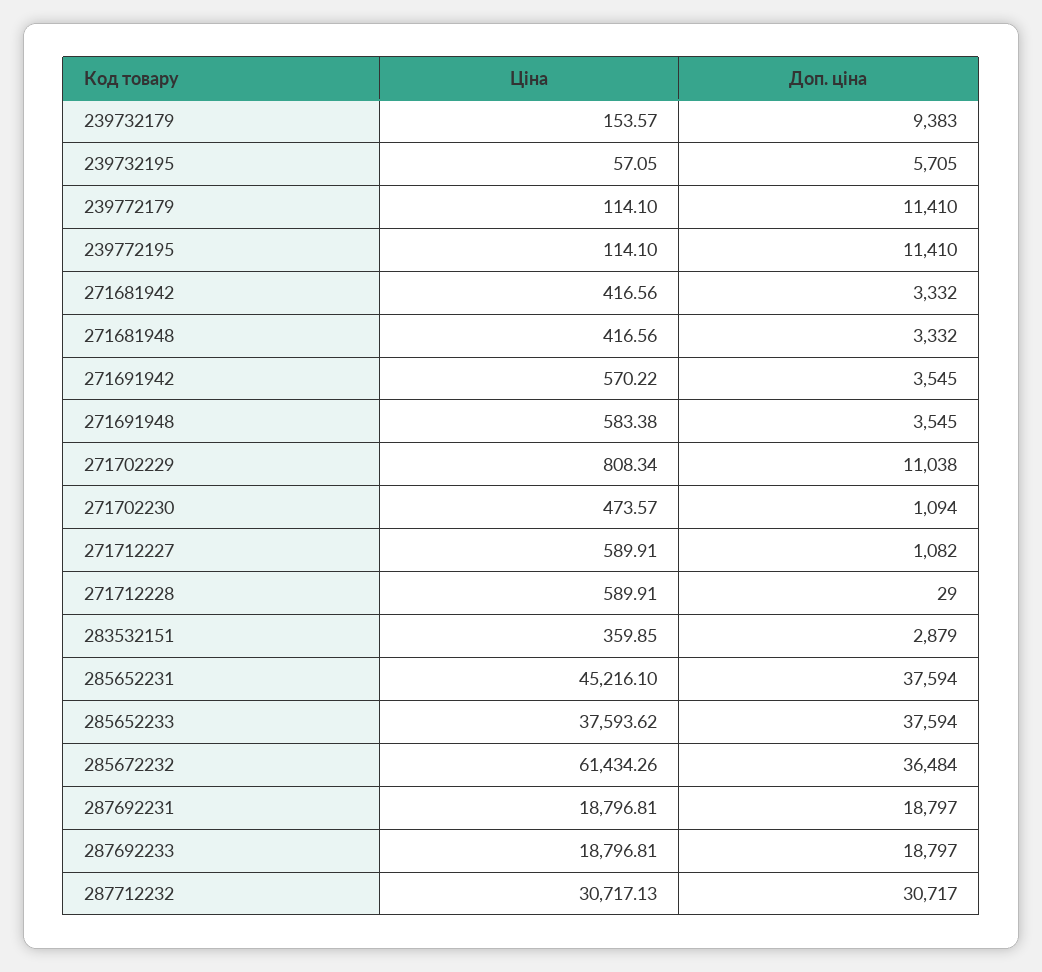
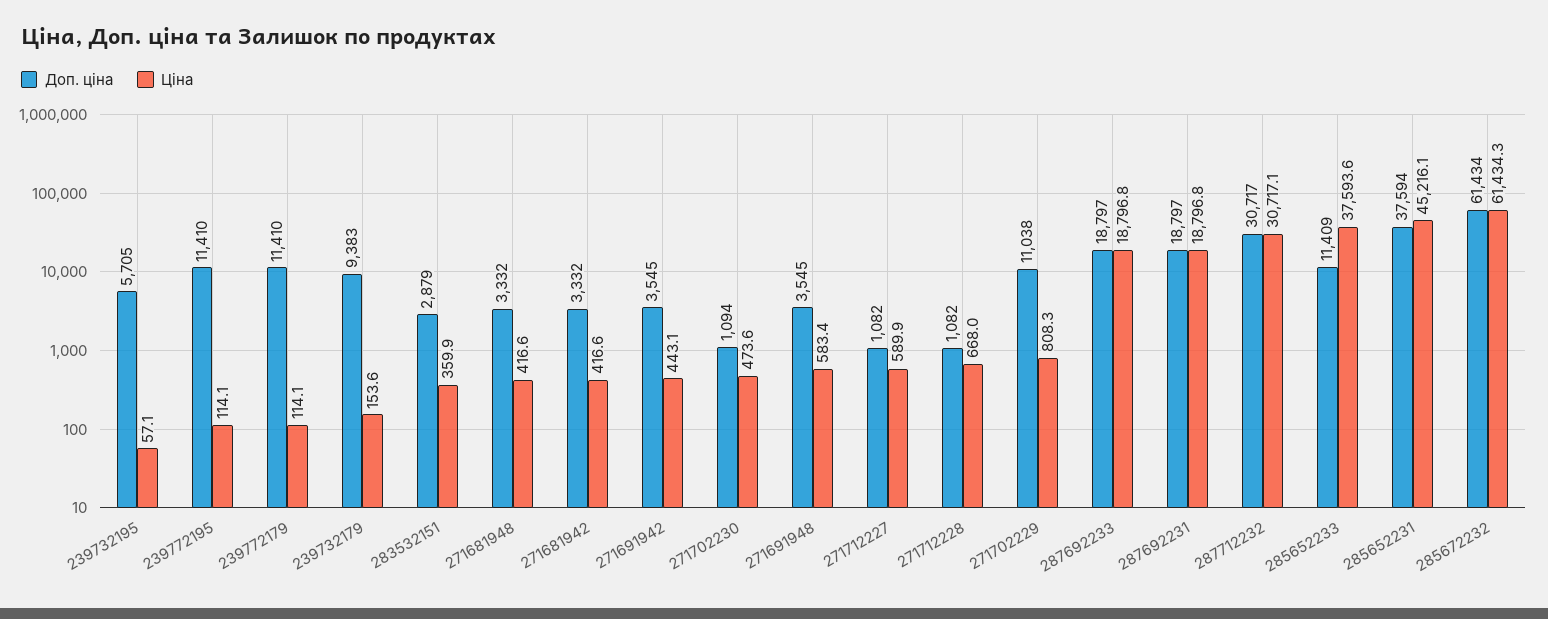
Ціна, 271691942: 570.22 -> 443.1
Ціна, 271712228: 589.91 -> 668
Доп. ціна, 271712228: 29 -> 1082
Доп. ціна, 285652233: 37594 -> 11409
Доп. ціна, 285672232: 36484 -> 61434

